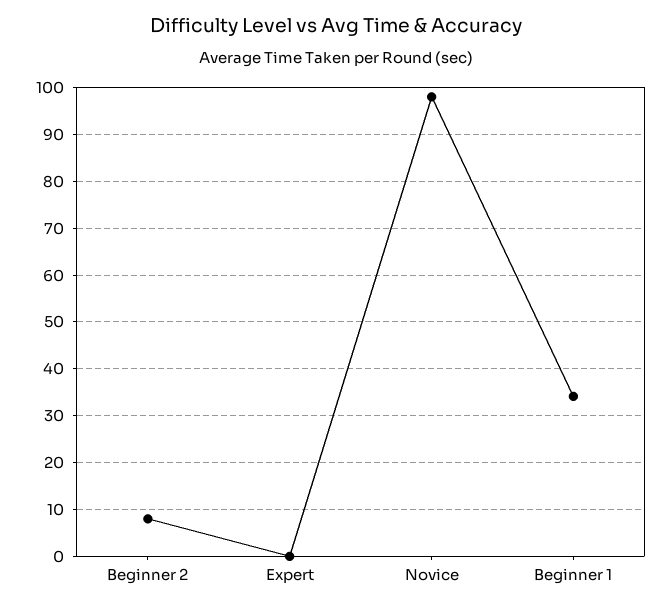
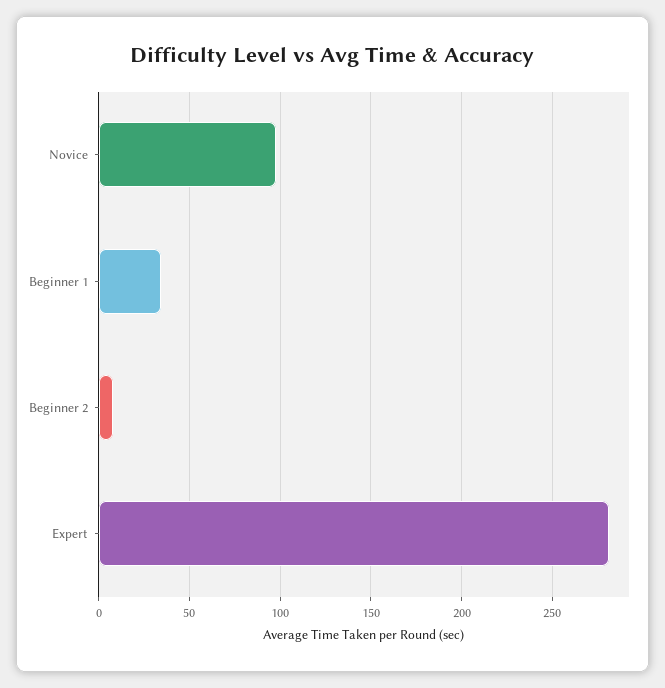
Expert: 0 -> 280

